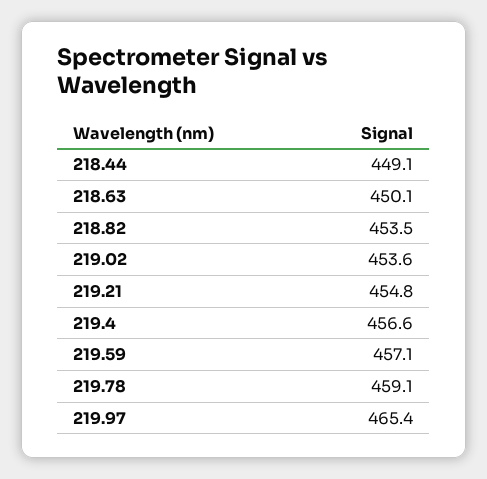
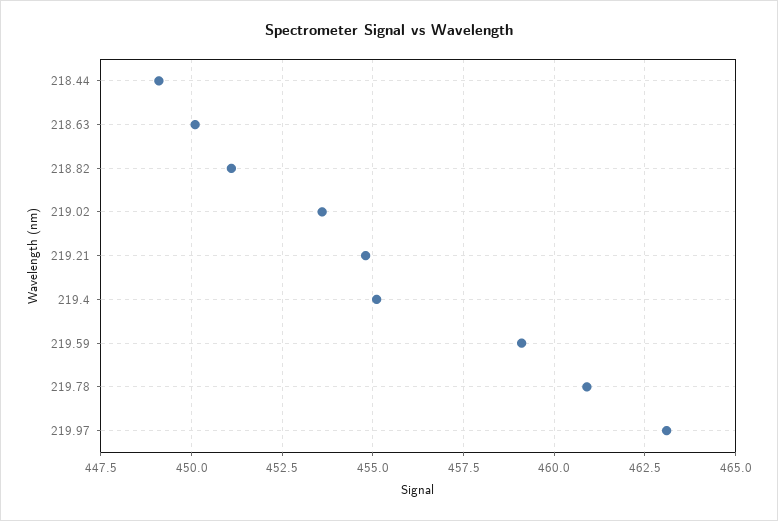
218.82: 453.5 -> 451
219.4: 456.6 -> 455
219.59: 457.1 -> 459
219.78: 459.1 -> 461
219.97: 465.4 -> 463

